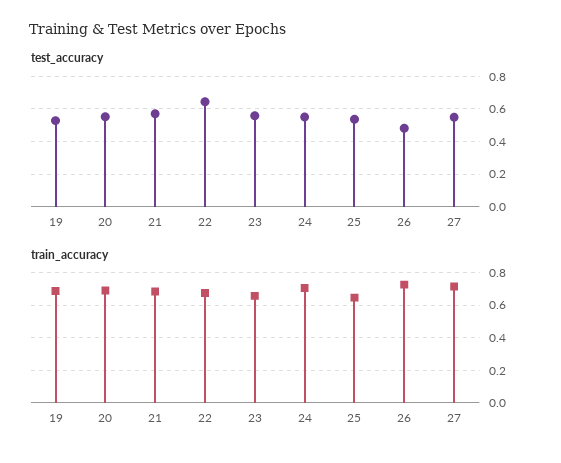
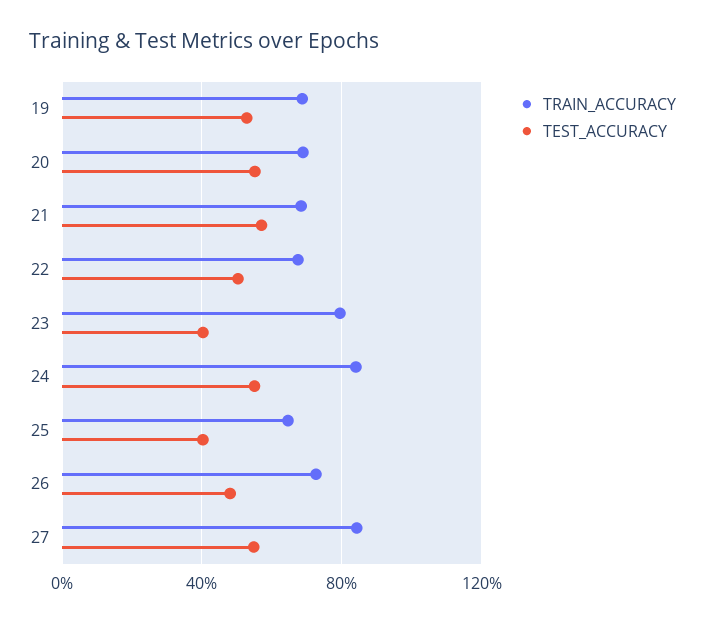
test_accuracy, 22: 0.65 -> 0.5
test_accuracy, 23: 0.55 -> 0.4
test_accuracy, 25: 0.55 -> 0.4
train_accuracy, 23: 0.65 -> 0.8
train_accuracy, 24: 0.7 -> 0.85
train_accuracy, 27: 0.7 -> 0.85

